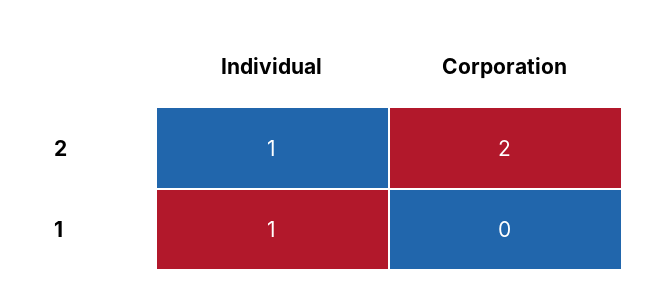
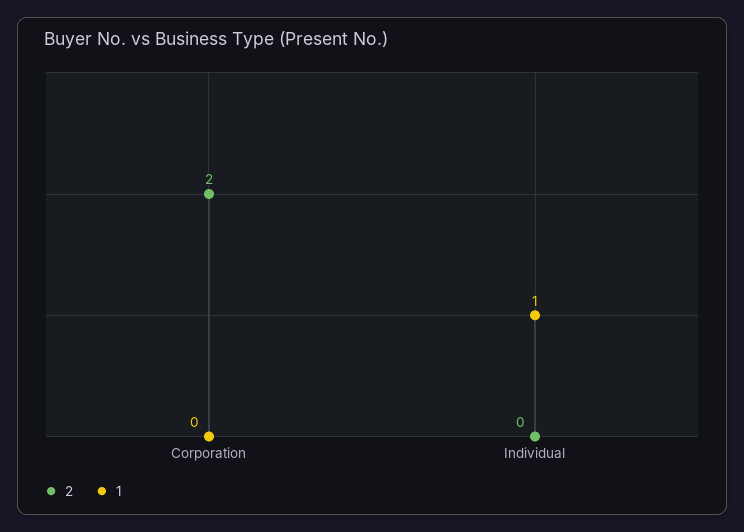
2, Individual: 1 -> 0

